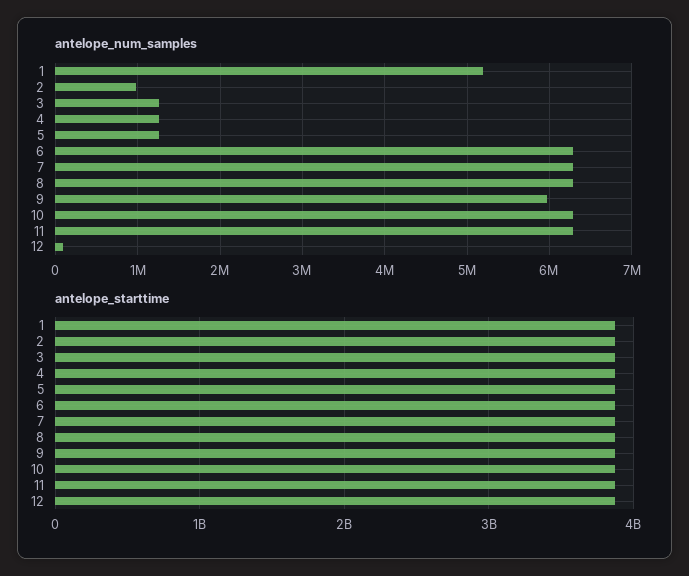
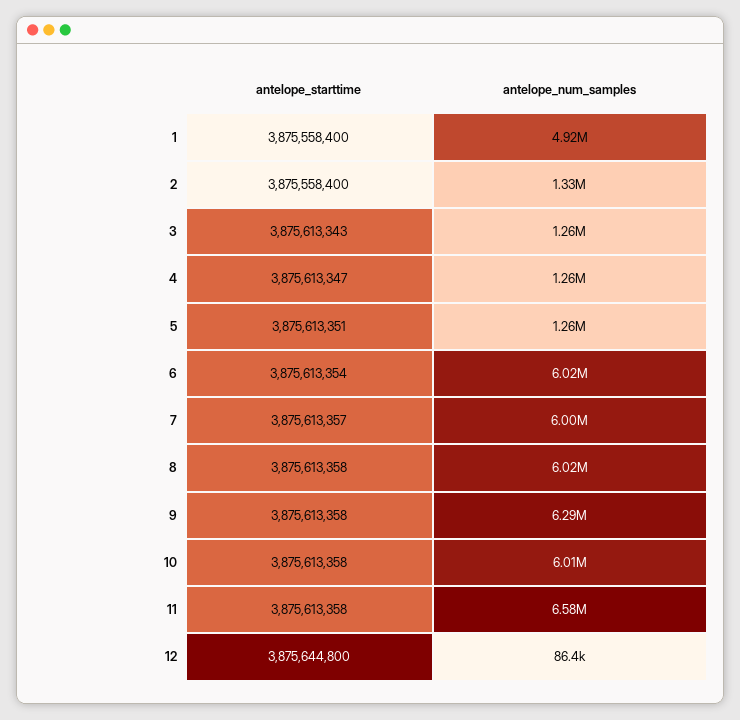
antelope_num_samples, 1: 5200000 -> 4920000
antelope_num_samples, 2: 1000000 -> 1330000
antelope_num_samples, 6: 6300000 -> 6020000
antelope_num_samples, 7: 6300000 -> 6000000
antelope_num_samples, 8: 6300000 -> 6020000
antelope_num_samples, 9: 6000000 -> 6290000
antelope_num_samples, 10: 6300000 -> 6010000
antelope_num_samples, 11: 6300000 -> 6580000

